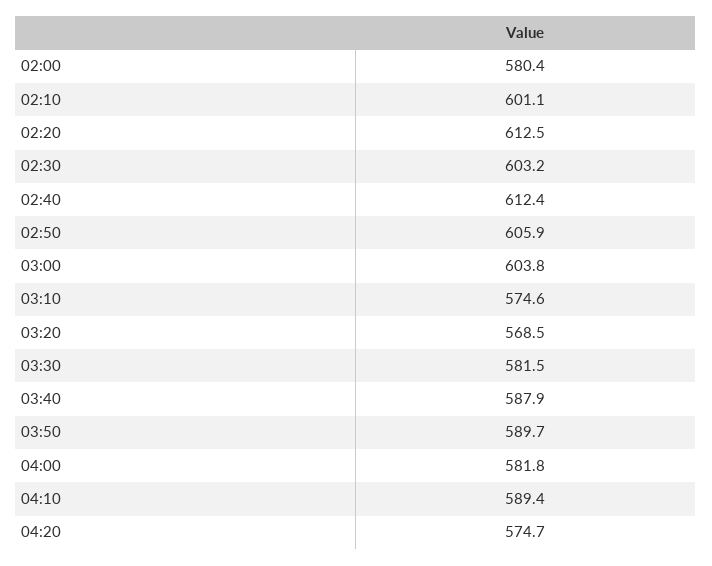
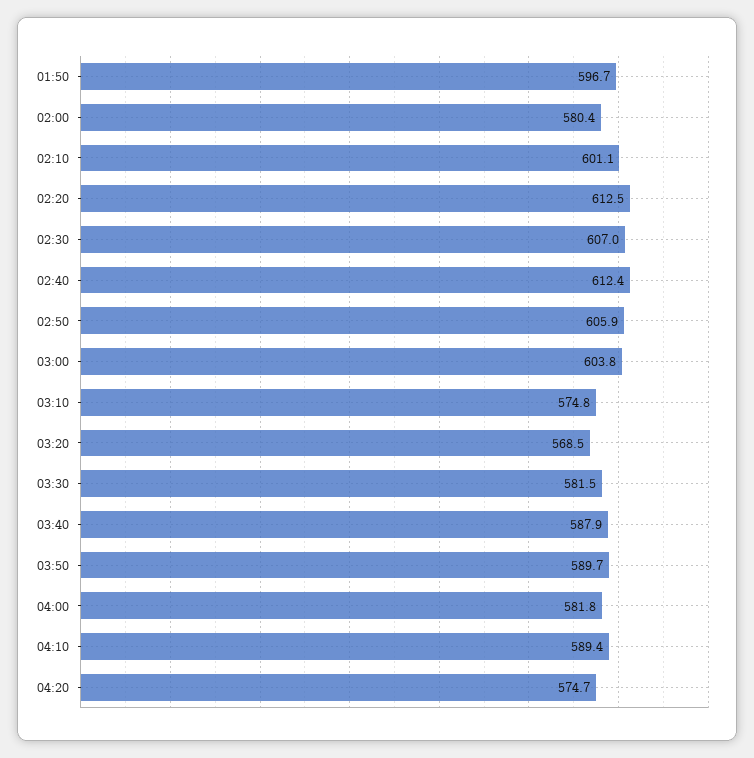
02:30: 603.2 -> 607
03:10: 574.6 -> 574.8
01:50: none -> 596.7

